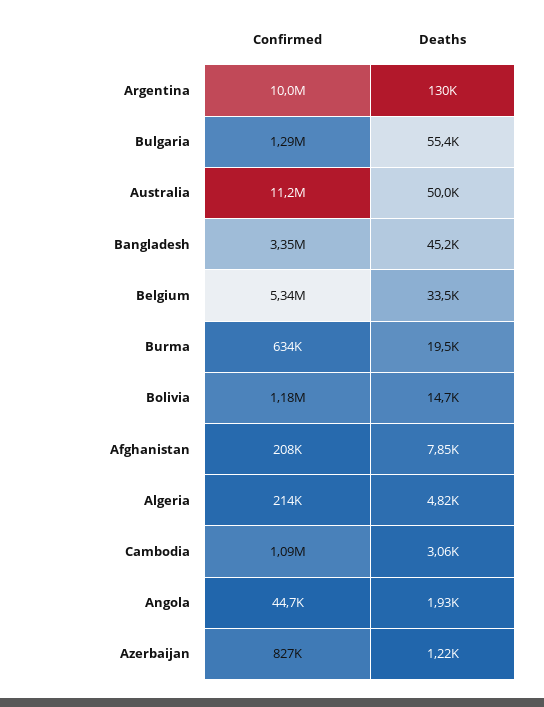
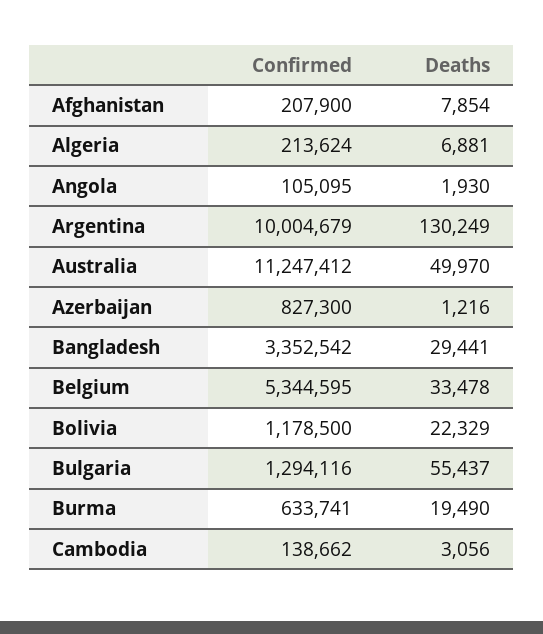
Deaths, Bangladesh: 45200 -> 29441
Deaths, Bolivia: 14700 -> 22329
Deaths, Algeria: 4820 -> 6881
Confirmed, Cambodia: 1090000 -> 138662
Confirmed, Angola: 44700 -> 105095

